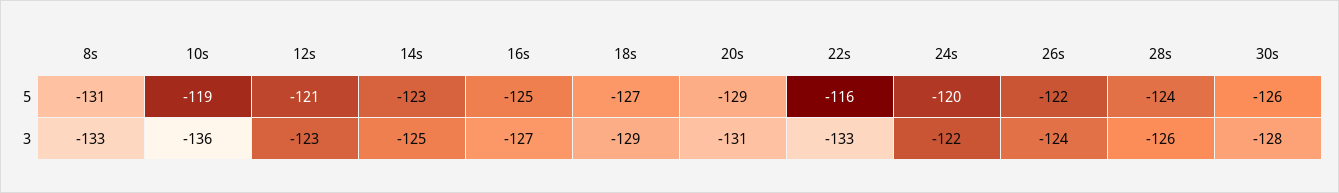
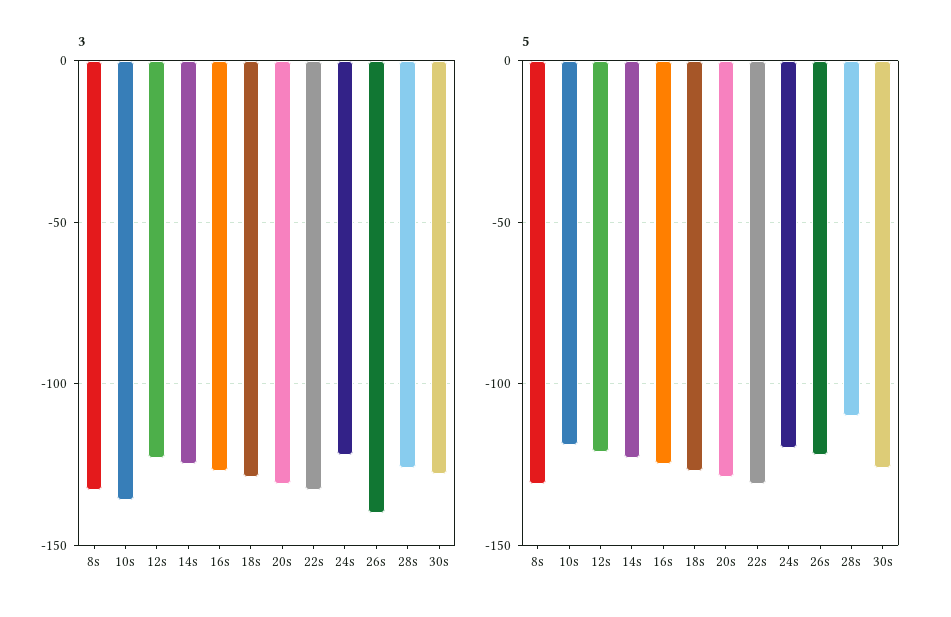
5, 22s: -116 -> -130
5, 28s: -124 -> -110
3, 26s: -124 -> -140

